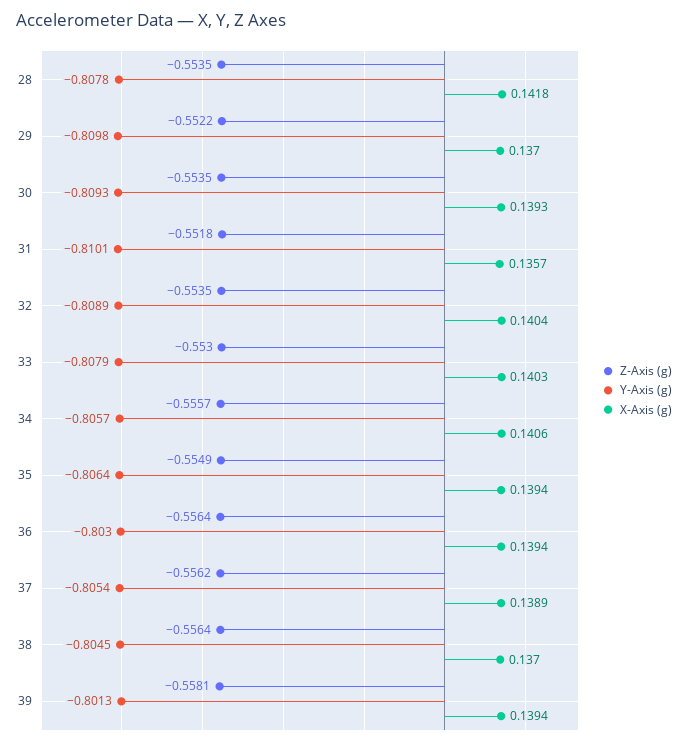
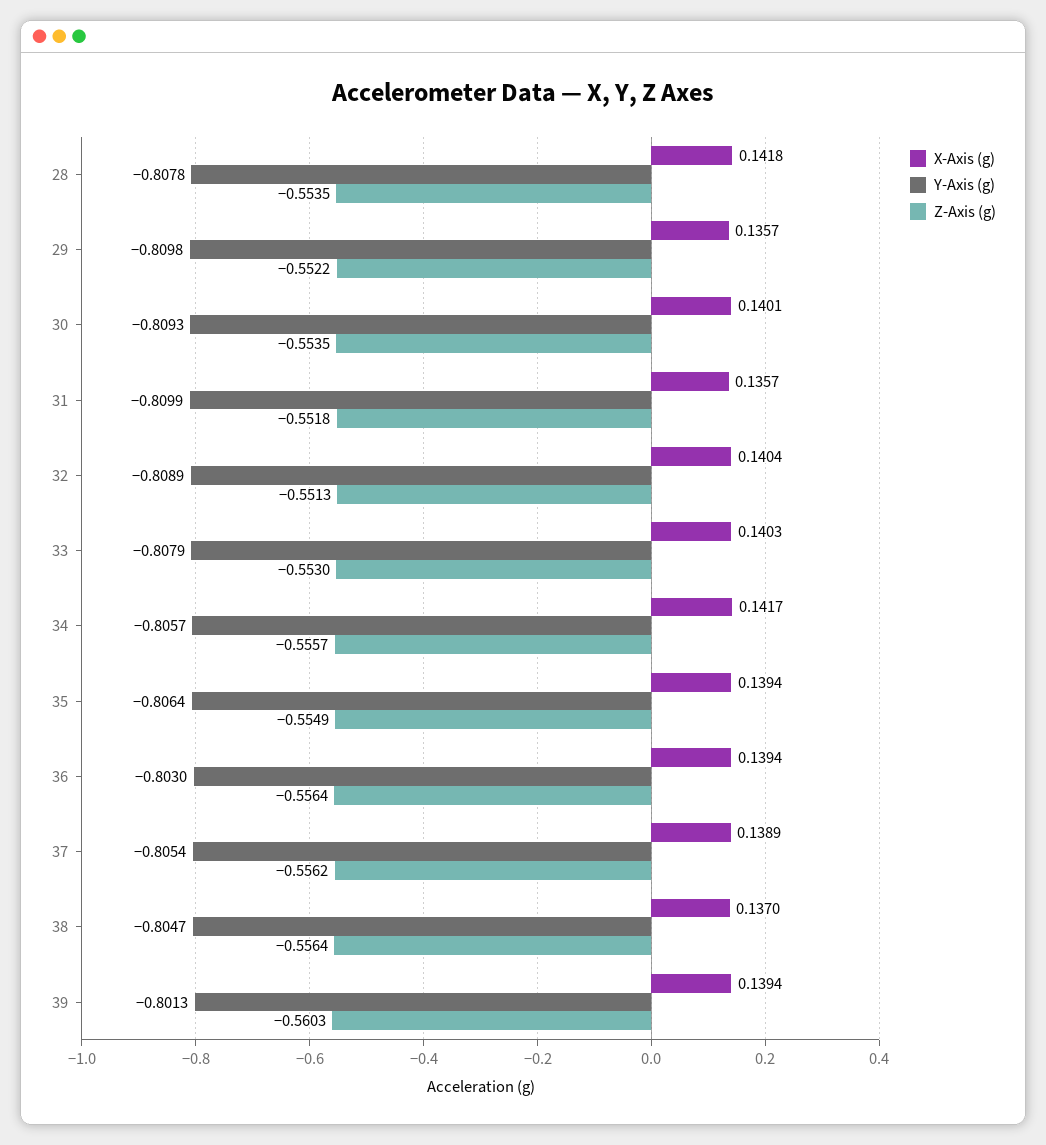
X-Axis (g), 29: 0.137 -> 0.1357
X-Axis (g), 30: 0.1393 -> 0.1401
Y-Axis (g), 31: -0.8101 -> -0.8099
Z-Axis (g), 32: -0.5535 -> -0.5513
X-Axis (g), 34: 0.1406 -> 0.1417
Y-Axis (g), 38: -0.8045 -> -0.8047
Z-Axis (g), 39: -0.5581 -> -0.5603

